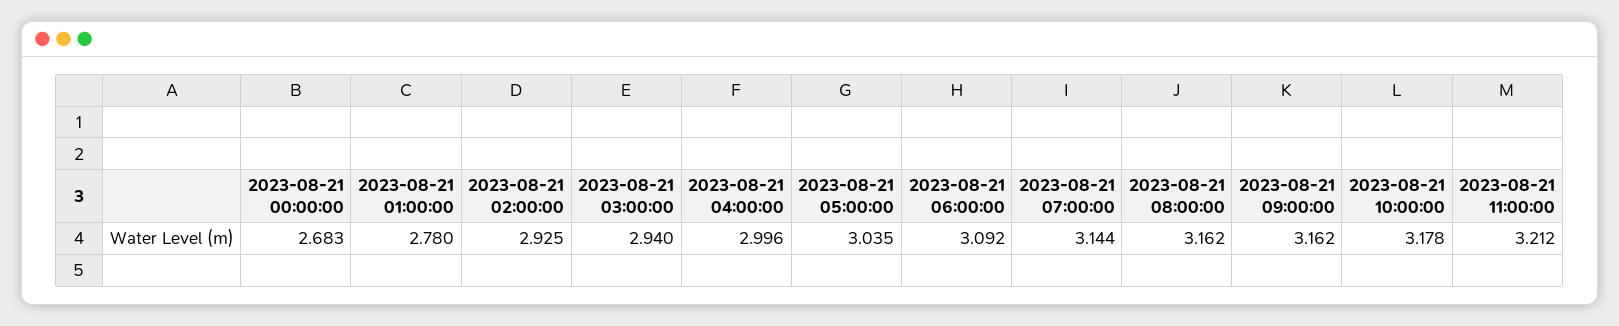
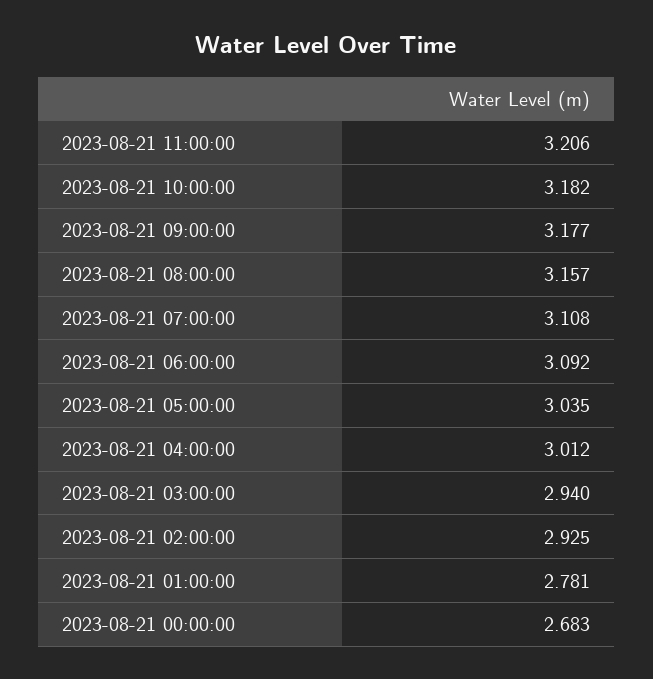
2023-08-21 01:00:00: 2.78 -> 2.781
2023-08-21 04:00:00: 2.996 -> 3.012
2023-08-21 07:00:00: 3.144 -> 3.108
2023-08-21 08:00:00: 3.162 -> 3.157
2023-08-21 09:00:00: 3.162 -> 3.177
2023-08-21 10:00:00: 3.178 -> 3.182
2023-08-21 11:00:00: 3.212 -> 3.206

